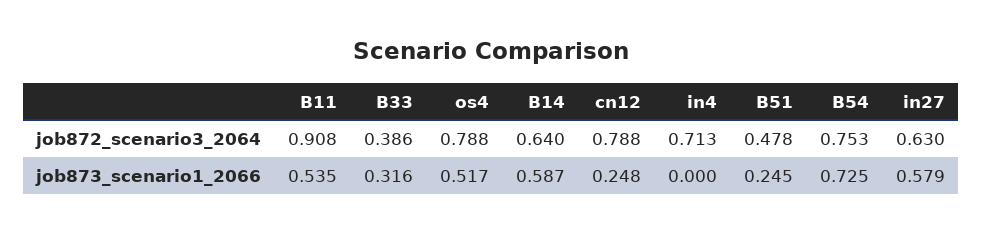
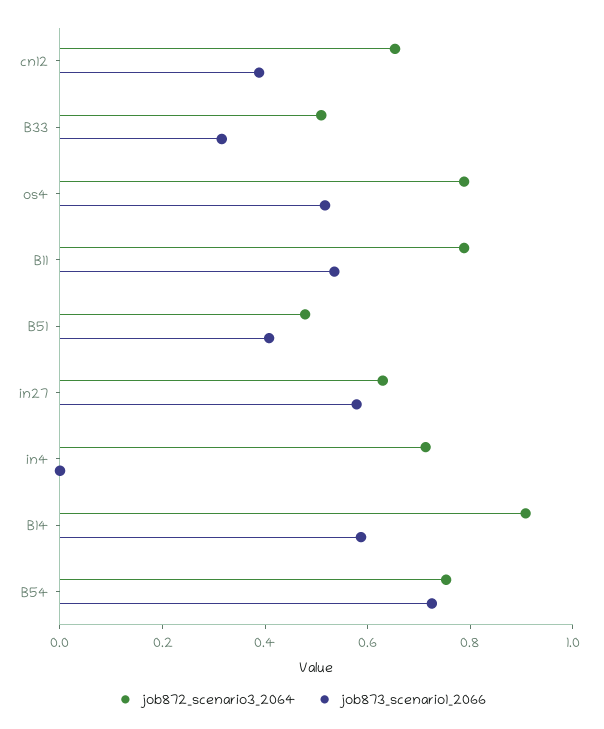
job872_scenario3_2064, B11: 0.908 -> 0.8
job872_scenario3_2064, B33: 0.386 -> 0.5
job872_scenario3_2064, B14: 0.64 -> 0.9
job872_scenario3_2064, cn12: 0.788 -> 0.65
job873_scenario1_2066, cn12: 0.248 -> 0.4
job873_scenario1_2066, B51: 0.245 -> 0.4

